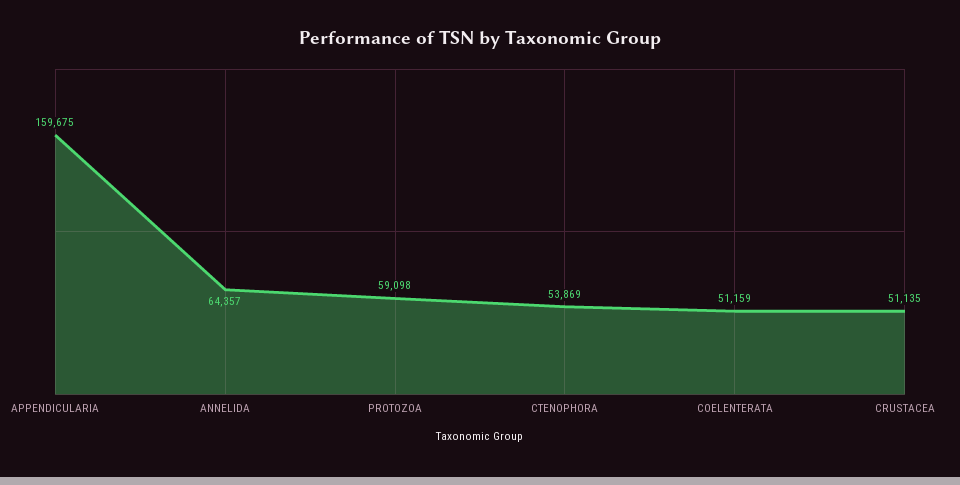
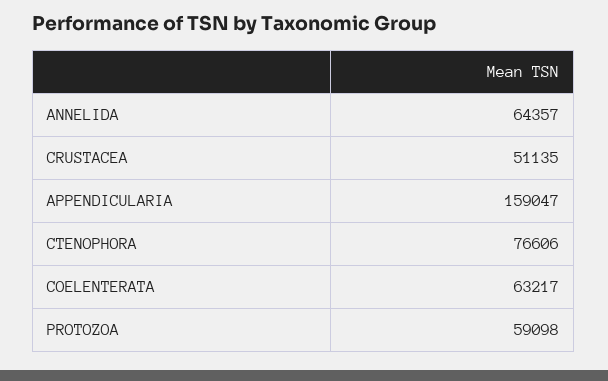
APPENDICULARIA: 159675 -> 159047
CTENOPHORA: 53869 -> 76606
COELENTERATA: 51159 -> 63217

